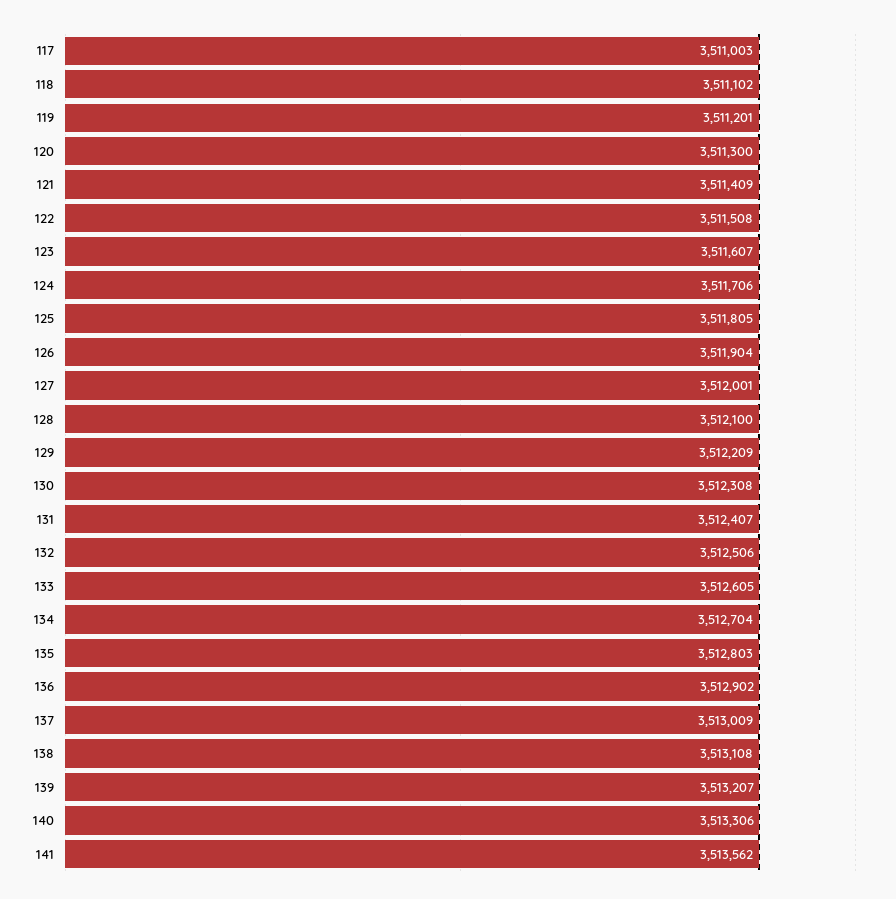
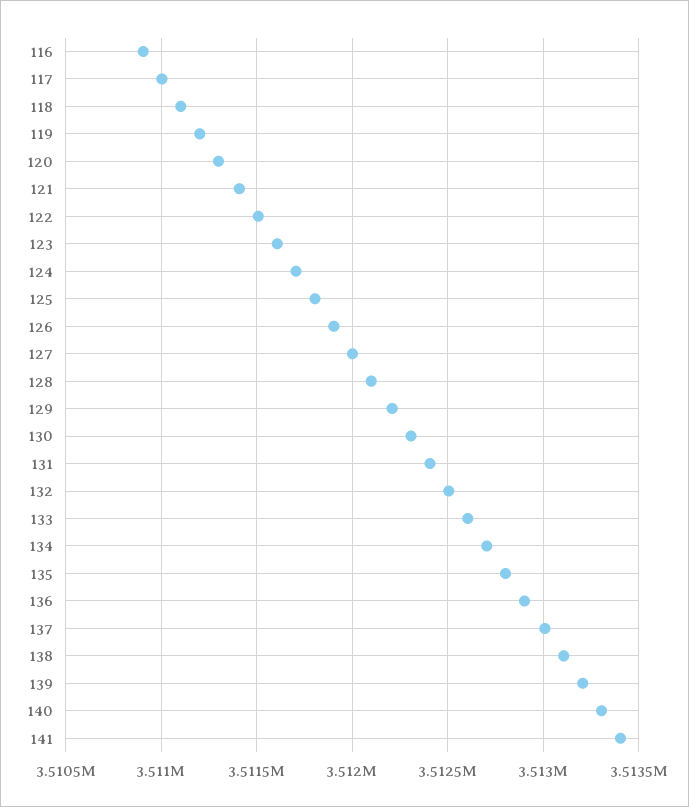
141: 3513562 -> 3513400
116: none -> 3510900

